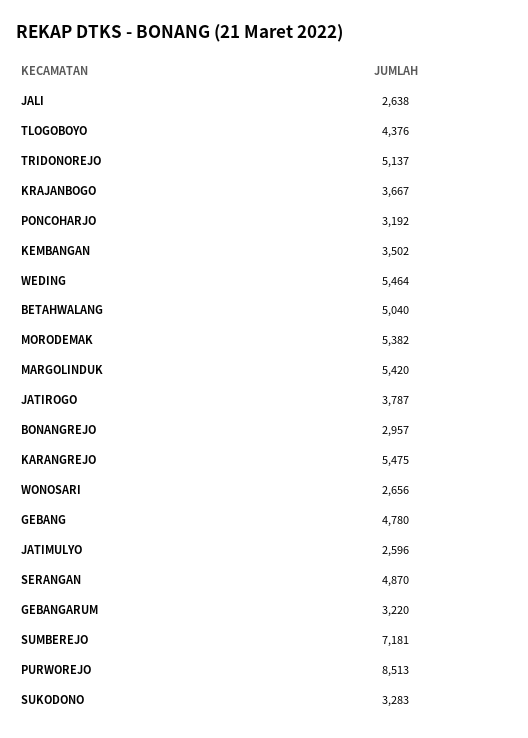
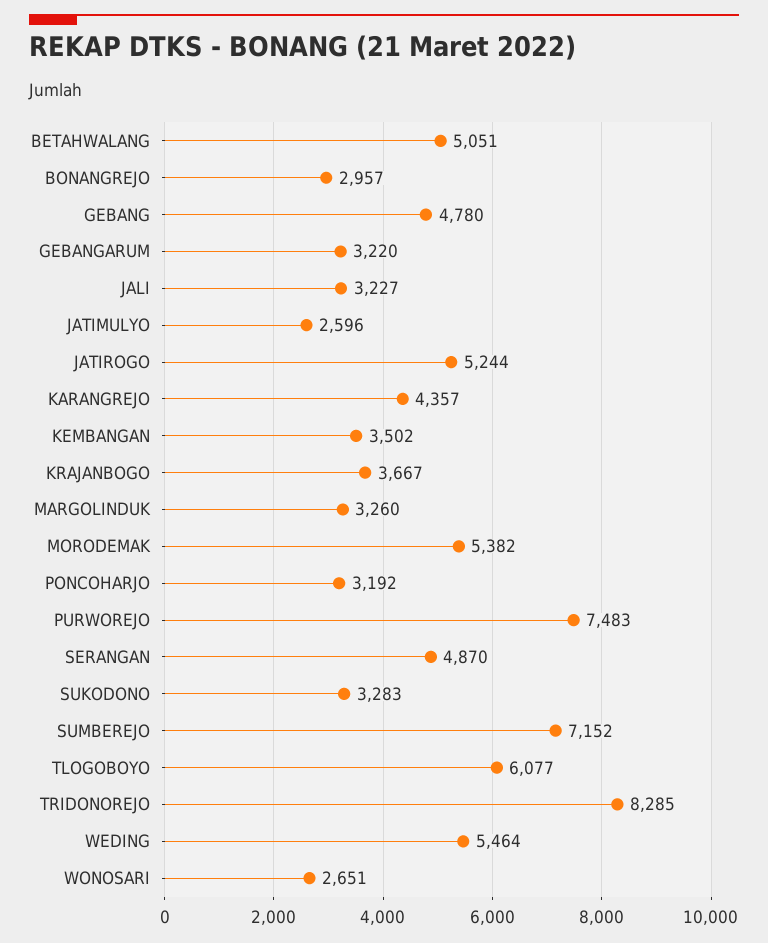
JALI: 2638 -> 3227
TLOGOBOYO: 4376 -> 6077
TRIDONOREJO: 5137 -> 8285
BETAHWALANG: 5040 -> 5051
MARGOLINDUK: 5420 -> 3260
JATIROGO: 3787 -> 5244
KARANGREJO: 5475 -> 4357
WONOSARI: 2656 -> 2651
SUMBEREJO: 7181 -> 7152
PURWOREJO: 8513 -> 7483

